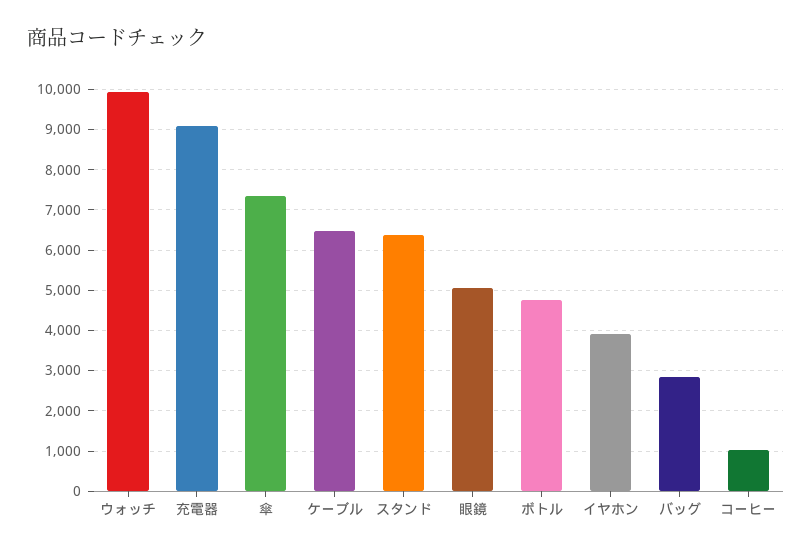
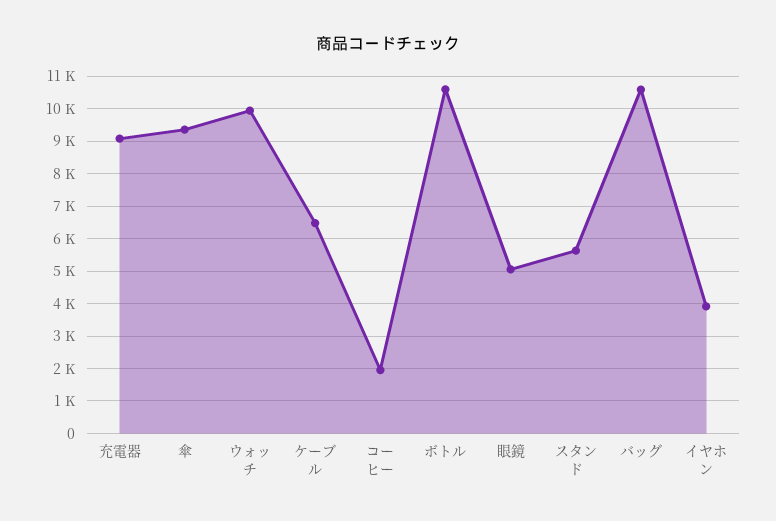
傘: 7400 -> 9400
スタンド: 6400 -> 5600
ボトル: 4800 -> 10600
バッグ: 2800 -> 10600
コーヒー: 1000 -> 2000

